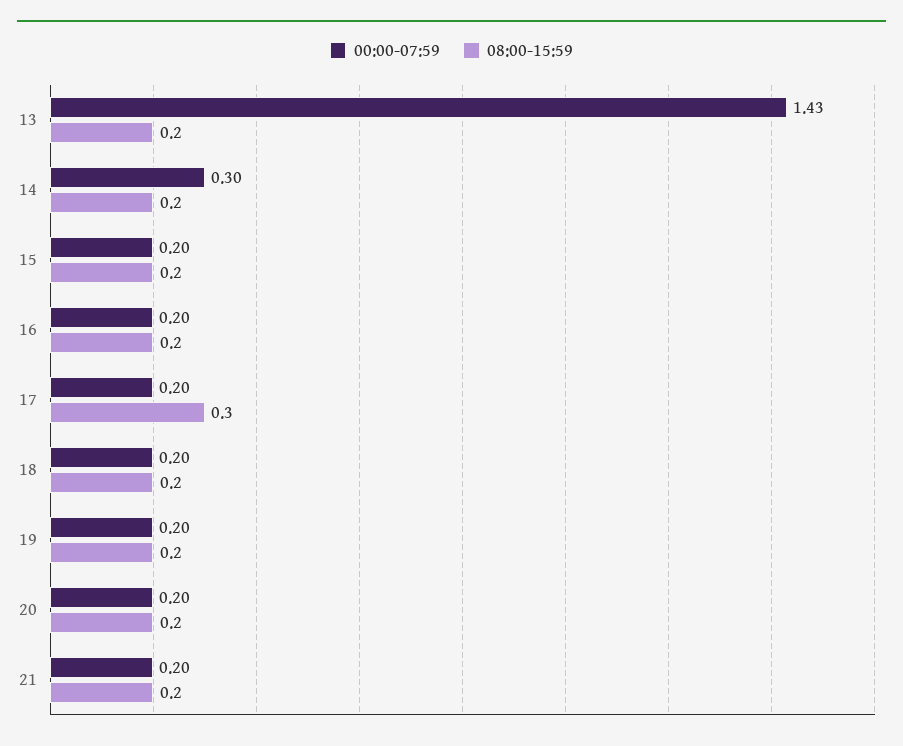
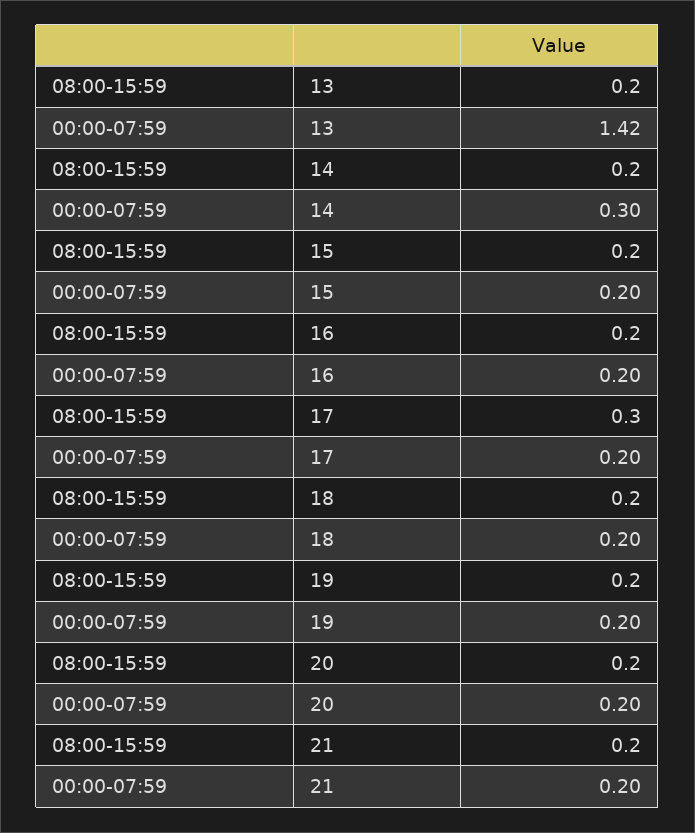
00:00-07:59, 13: 1.43 -> 1.42

